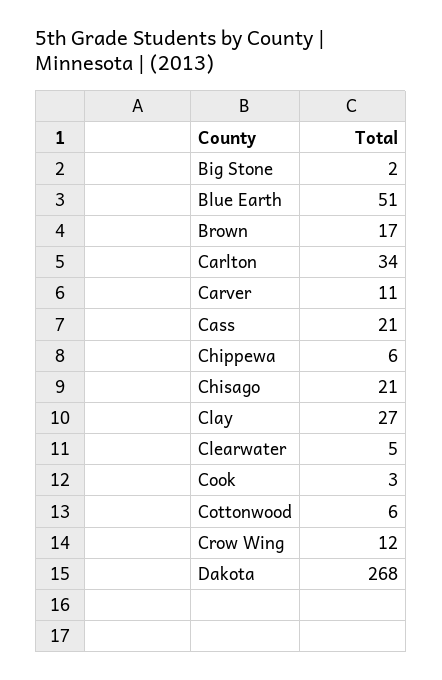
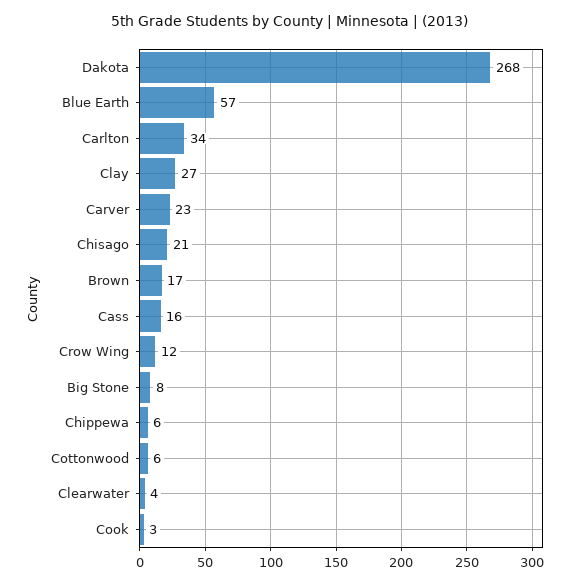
Big Stone: 2 -> 8
Blue Earth: 51 -> 57
Carver: 11 -> 23
Cass: 21 -> 16
Clearwater: 5 -> 4

